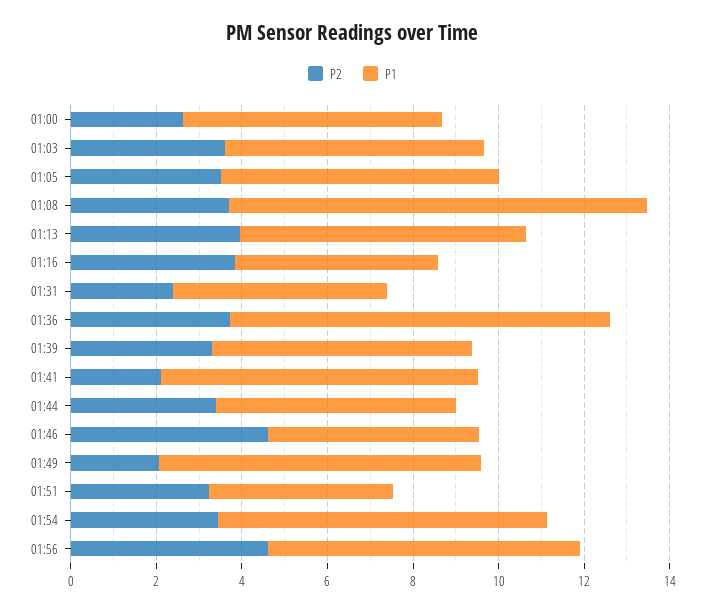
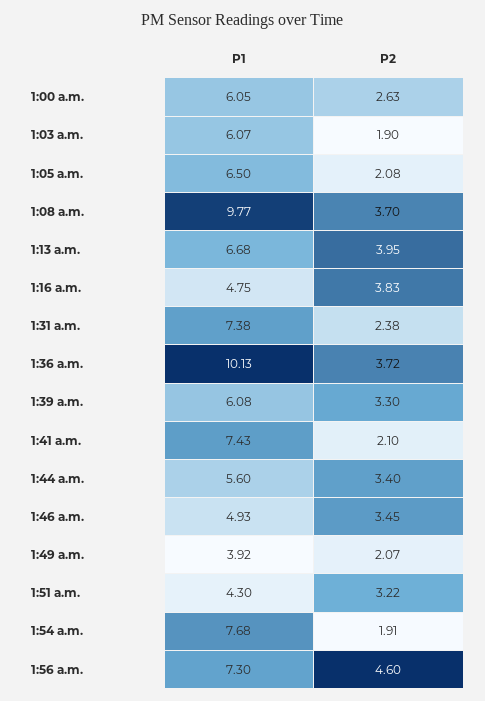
P2, 01:03: 3.5 -> 1.9
P2, 01:05: 3.5 -> 2.08
P1, 01:31: 5 -> 7.38
P1, 01:36: 9 -> 10.13
P2, 01:46: 4.5 -> 3.45
P1, 01:49: 7.5 -> 3.92
P2, 01:54: 3.5 -> 1.91

